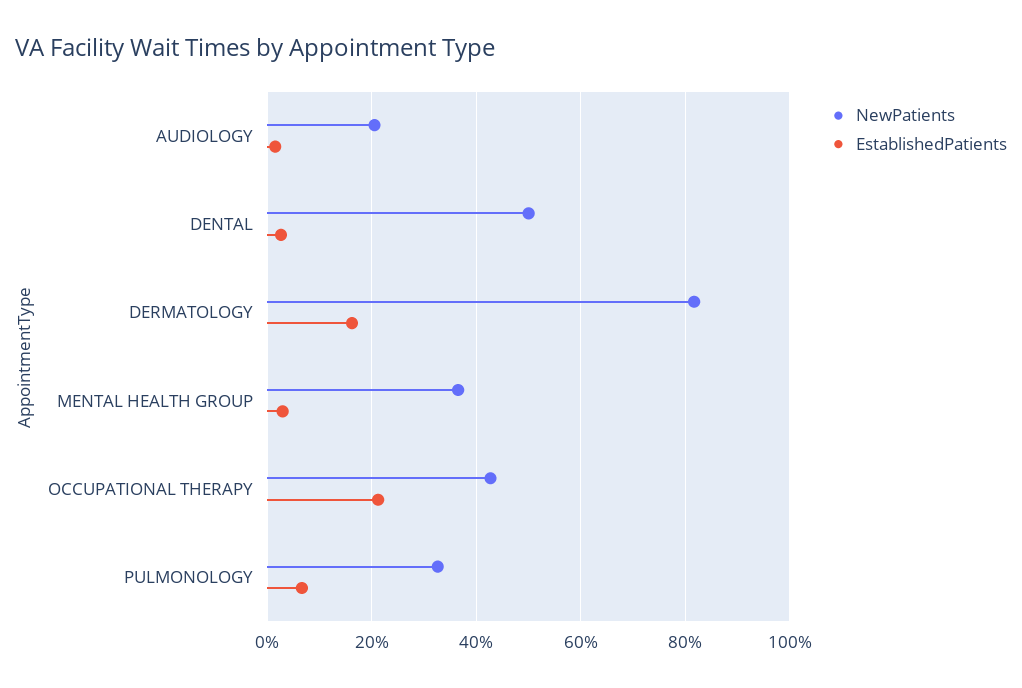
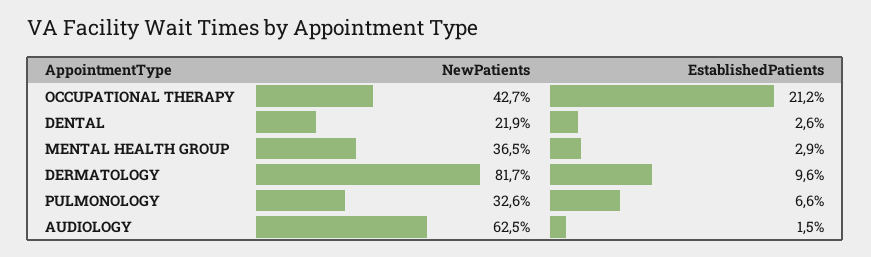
NewPatients, AUDIOLOGY: 20 -> 62.5
NewPatients, DENTAL: 50 -> 21.9
EstablishedPatients, DERMATOLOGY: 16 -> 9.6

